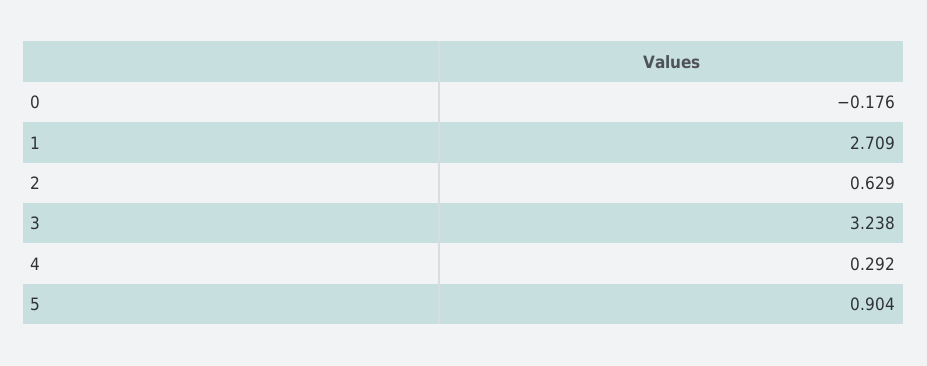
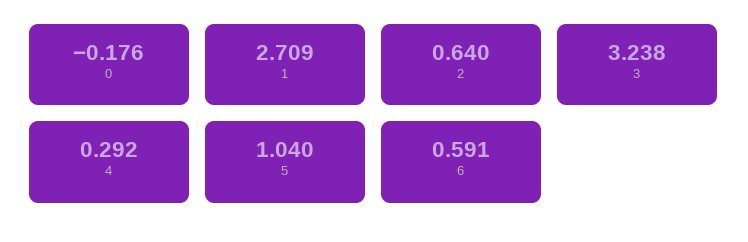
2: 0.629 -> 0.64
5: 0.904 -> 1.04
6: none -> 0.591

